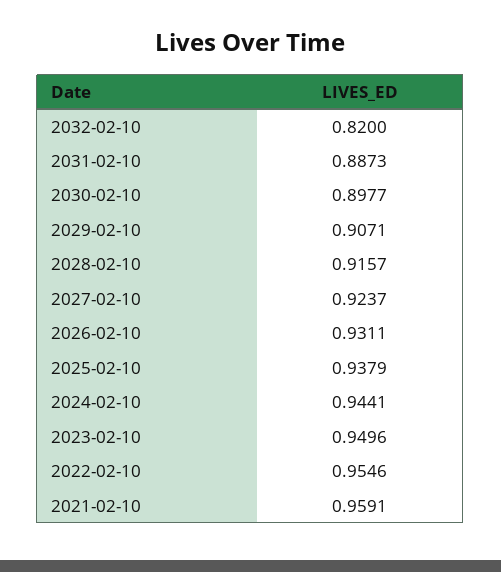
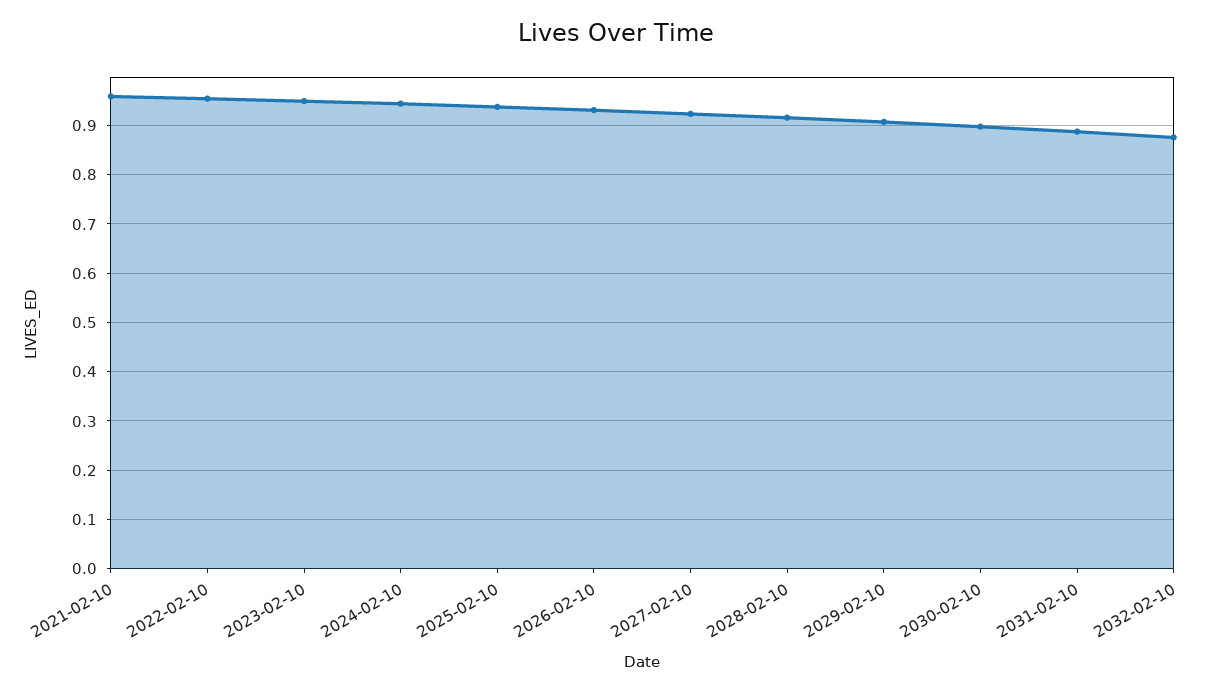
2032-02-10: 0.82 -> 0.88

